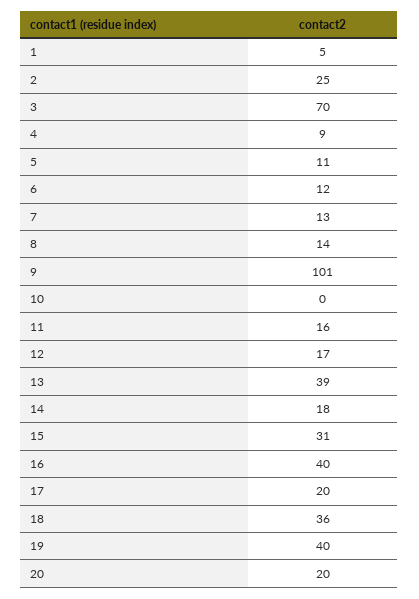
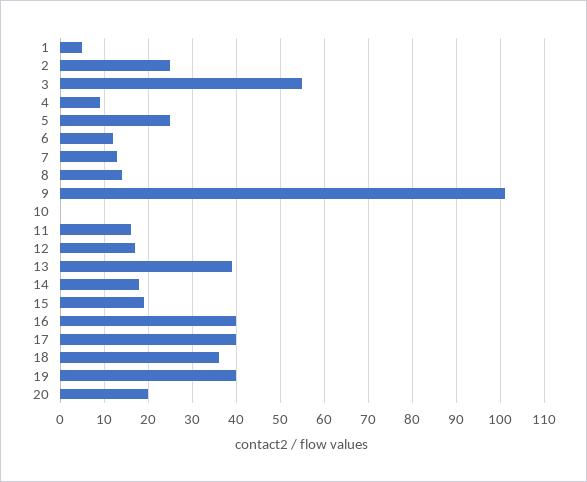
3: 70 -> 55
5: 11 -> 25
15: 31 -> 20
17: 20 -> 40

